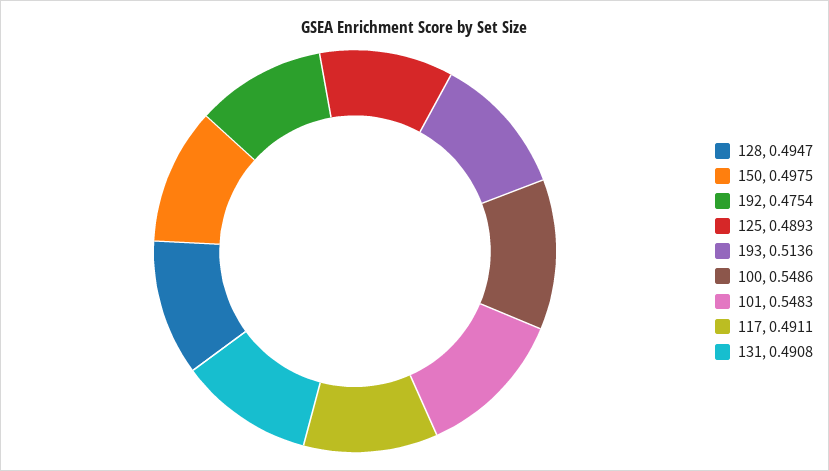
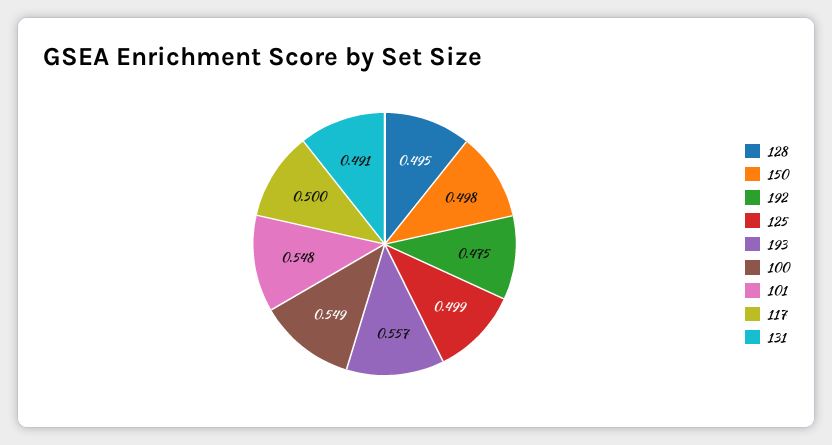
125: 0.4893 -> 0.499
193: 0.5136 -> 0.557
117: 0.4911 -> 0.5

